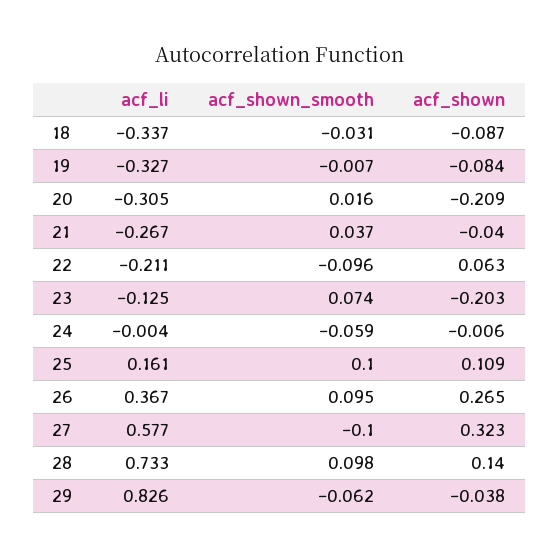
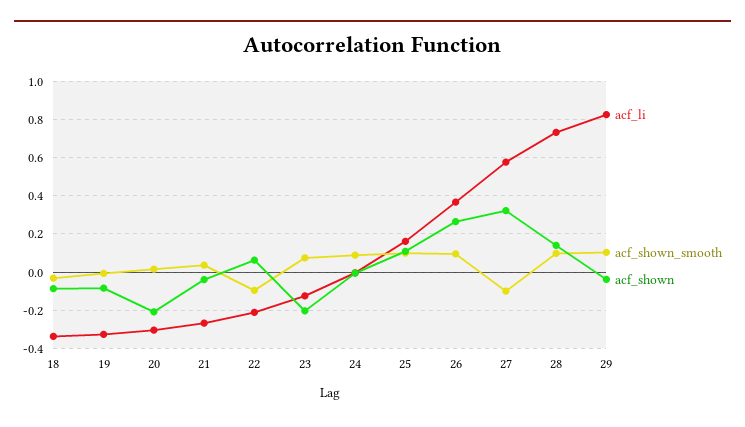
acf_shown_smooth, 24: -0.059 -> 0.1
acf_shown_smooth, 29: -0.062 -> 0.1

